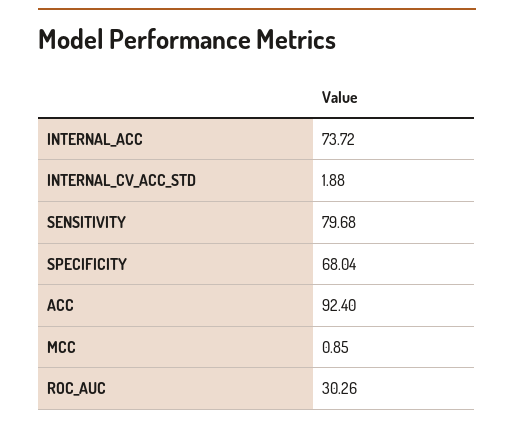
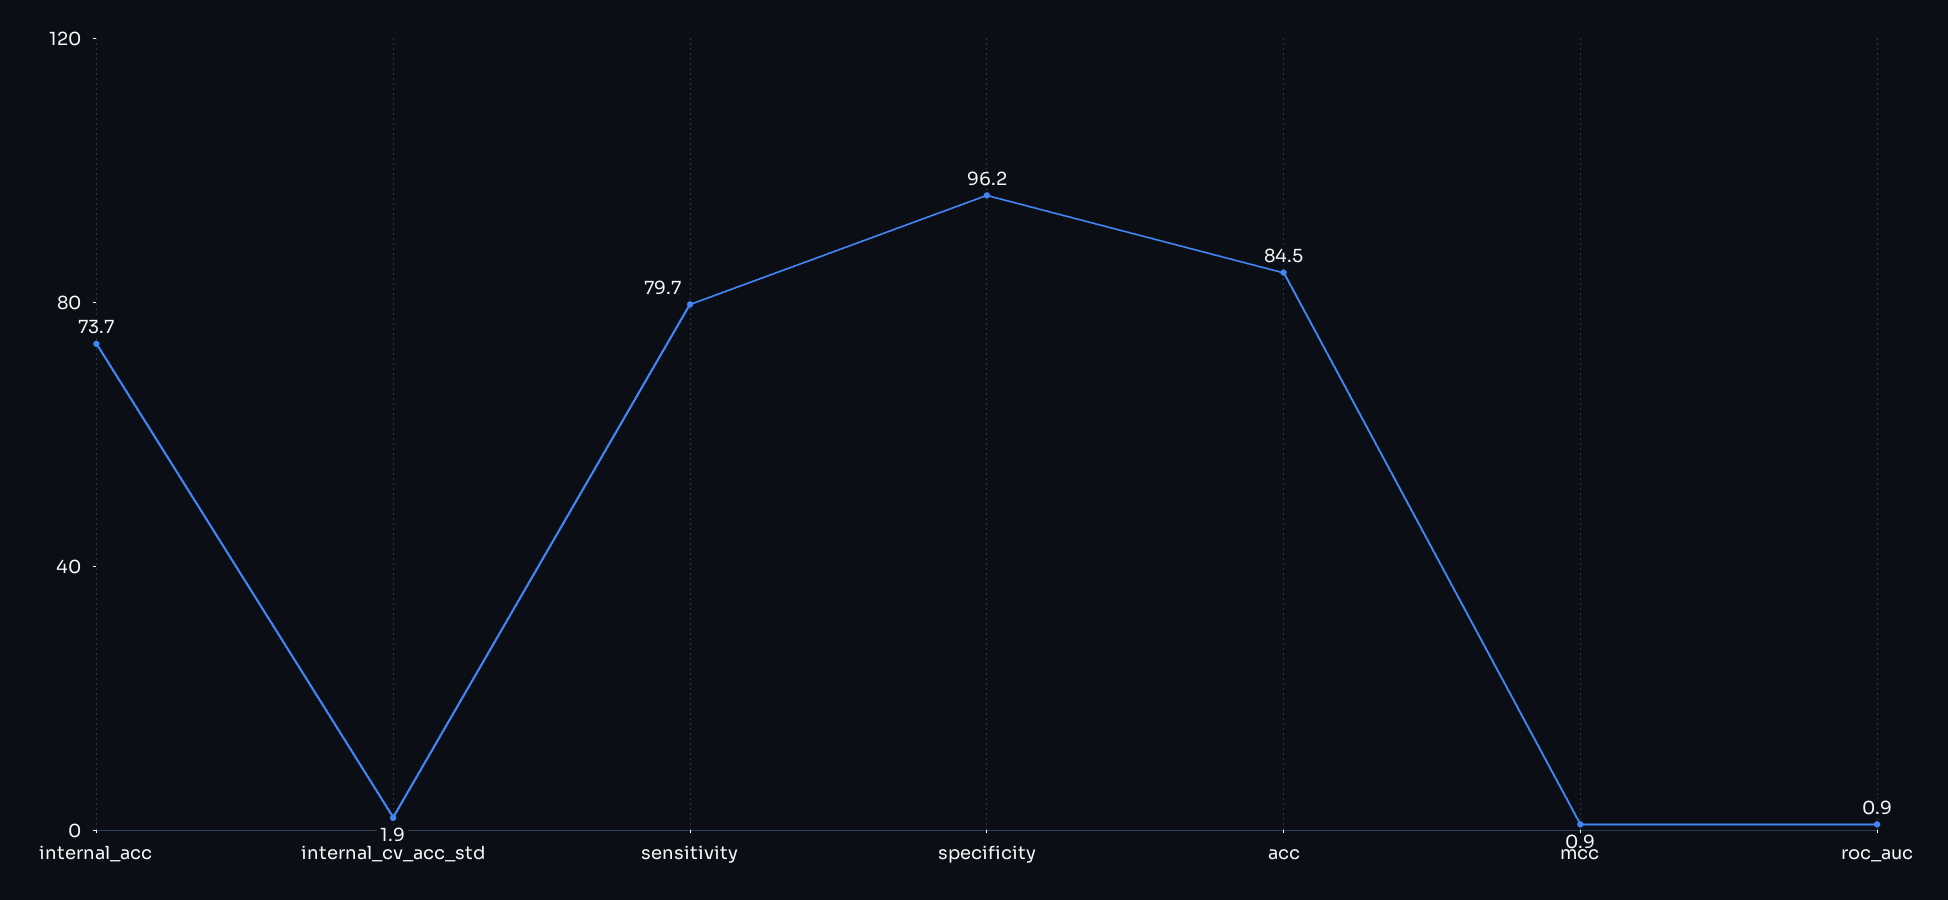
SPECIFICITY: 68.04 -> 96.2
ACC: 92.4 -> 84.5
ROC_AUC: 30.26 -> 0.9

